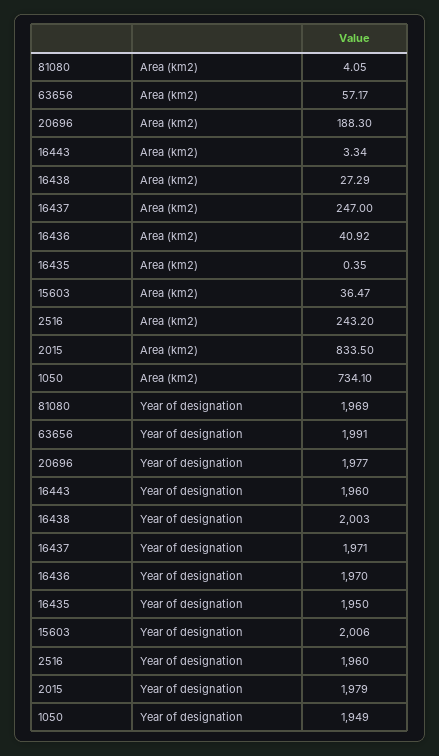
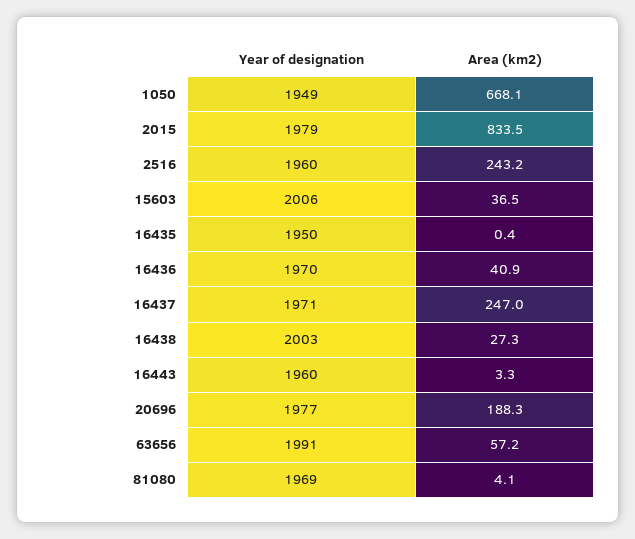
1050, Area (km2): 734.1 -> 668.1

